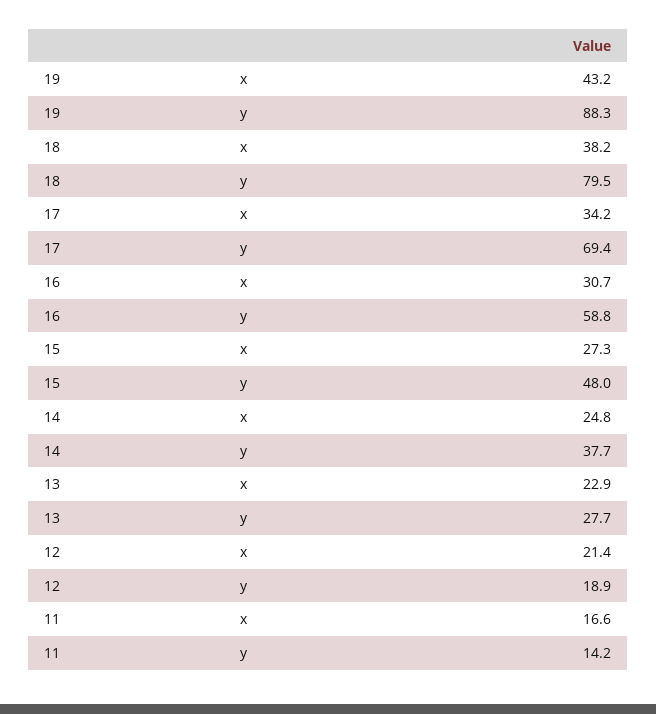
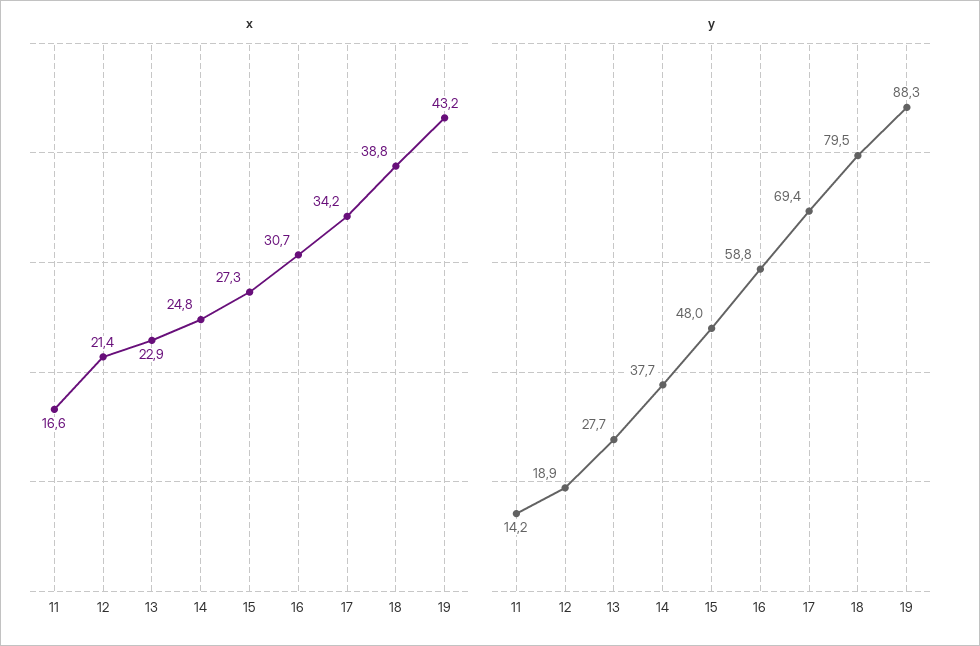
x, 18: 38.2 -> 38.8

